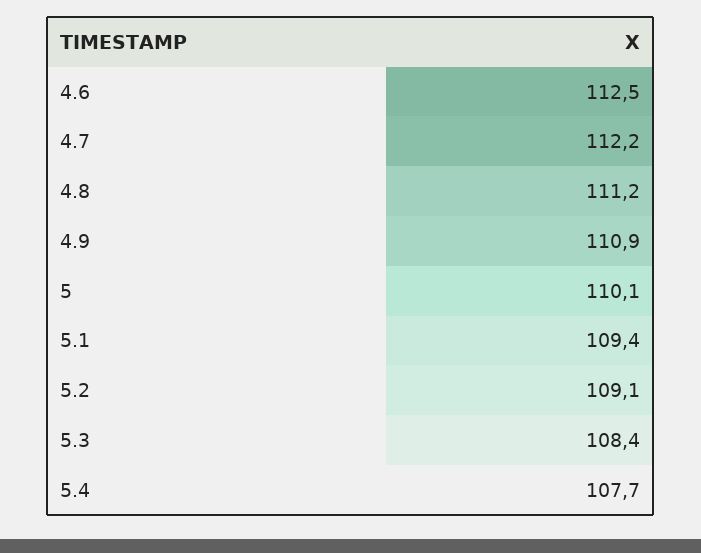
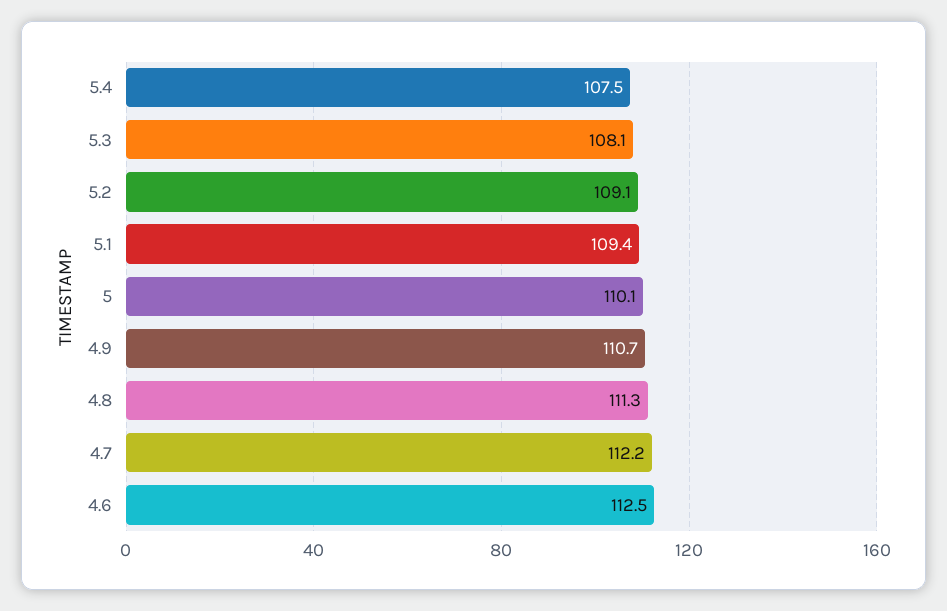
4.8: 111.2 -> 111.3
4.9: 110.9 -> 110.7
5.3: 108.4 -> 108.1
5.4: 107.7 -> 107.5

